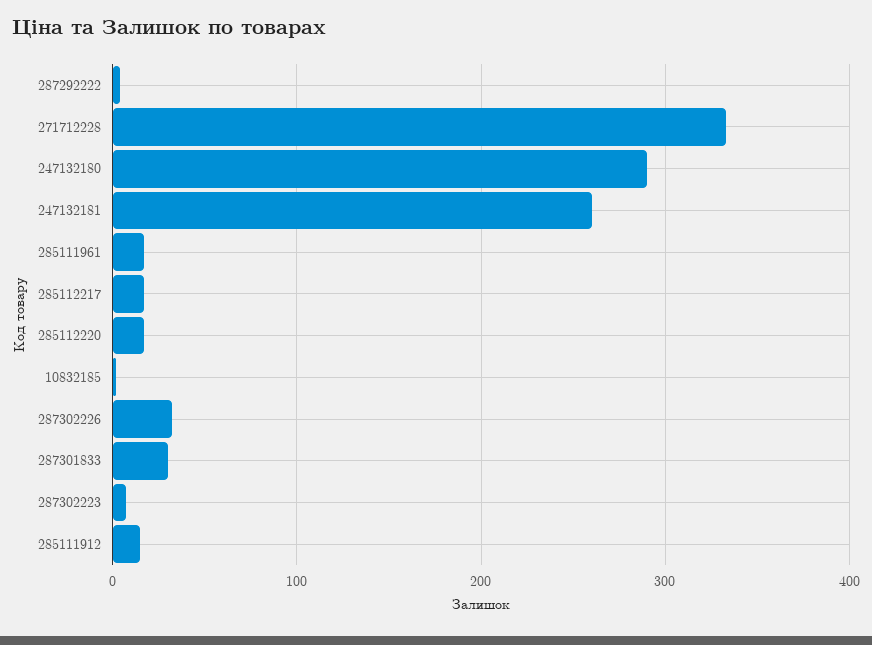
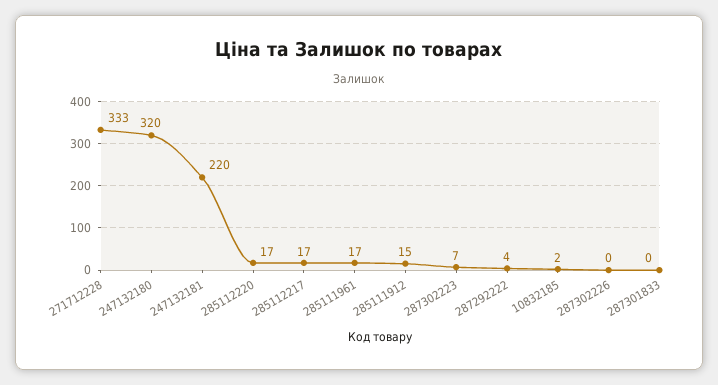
247132180: 290 -> 320
247132181: 260 -> 220
287302226: 30 -> 0
287301833: 30 -> 0

